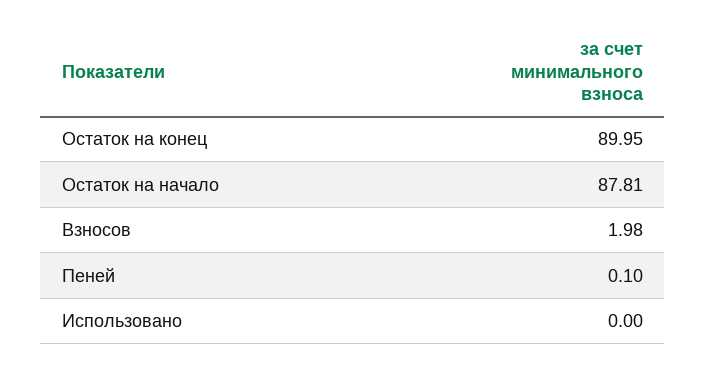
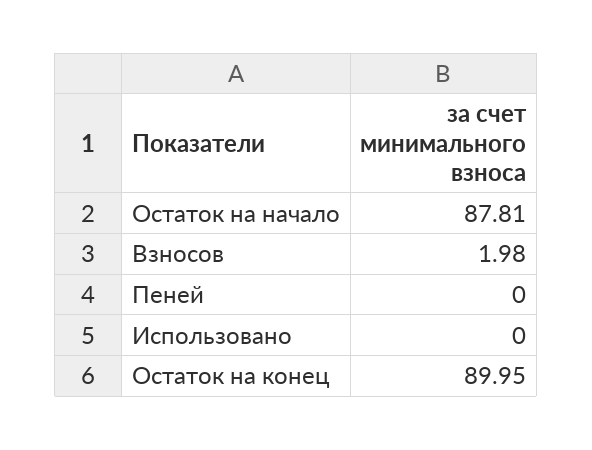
Пеней: 0.1 -> 0

